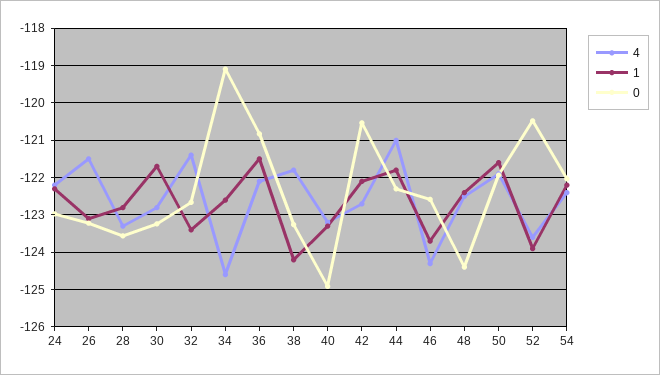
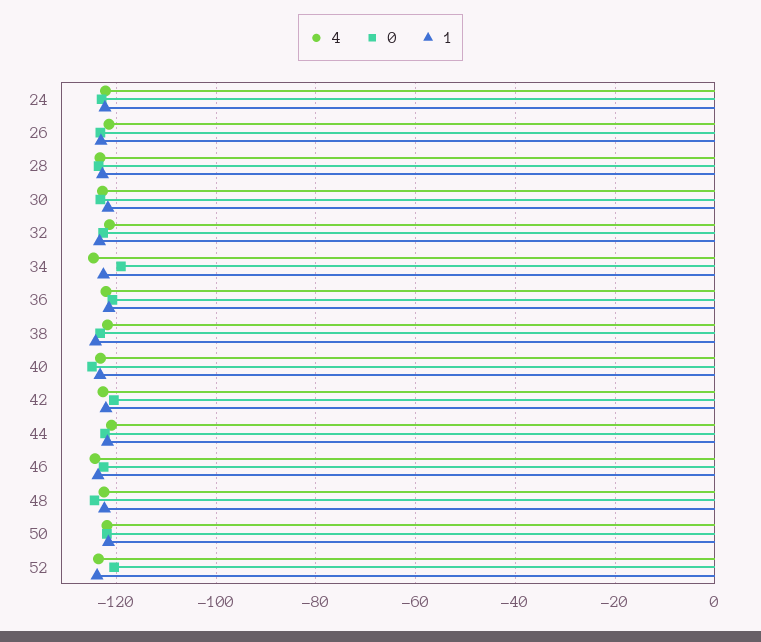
4, 54: -122.4 -> none
1, 54: -122.2 -> none
0, 54: -122 -> none

